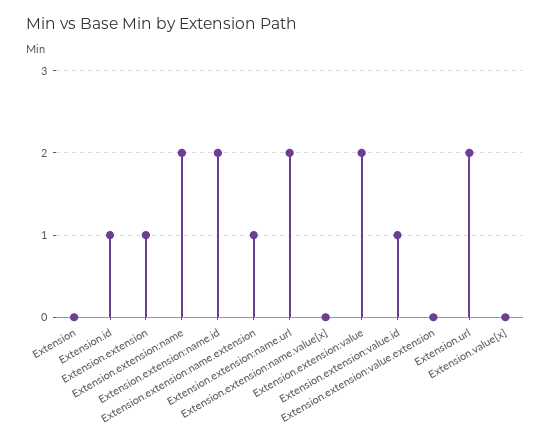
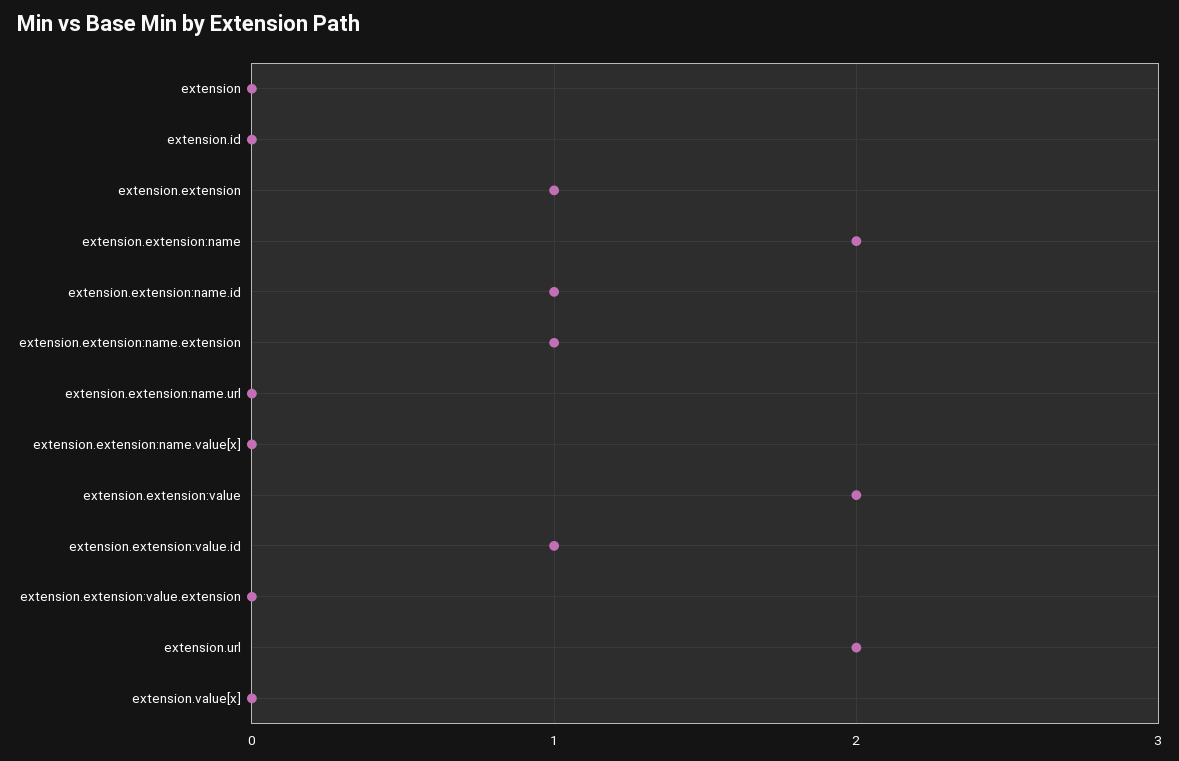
Extension.id: 1 -> 0
Extension.extension:name.id: 2 -> 1
Extension.extension:name.url: 2 -> 0

